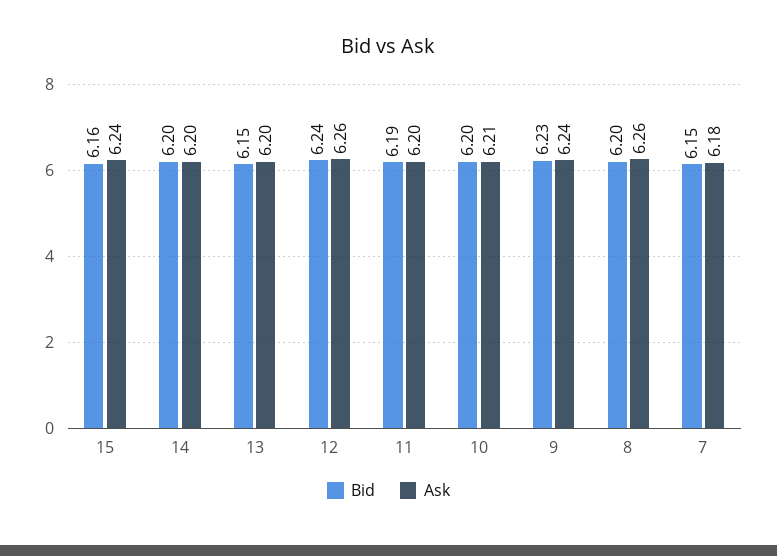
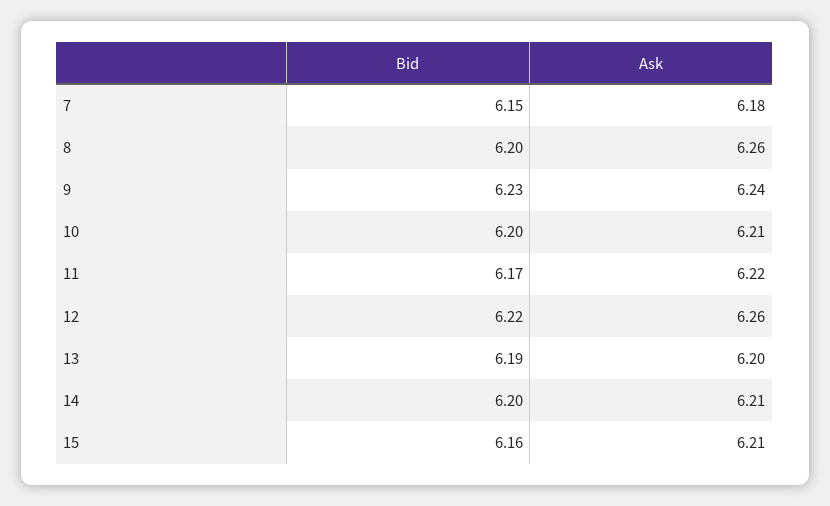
Ask, 15: 6.24 -> 6.21
Ask, 14: 6.2 -> 6.21
Bid, 13: 6.15 -> 6.19
Bid, 12: 6.24 -> 6.22
Bid, 11: 6.19 -> 6.17
Ask, 11: 6.2 -> 6.22

